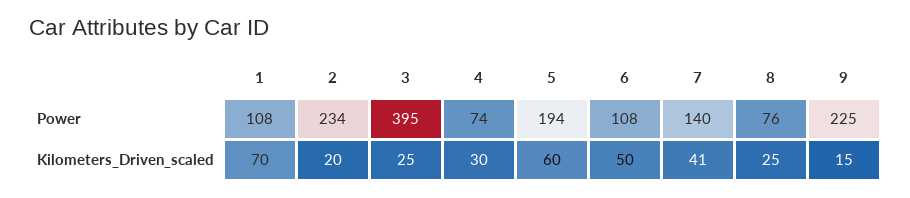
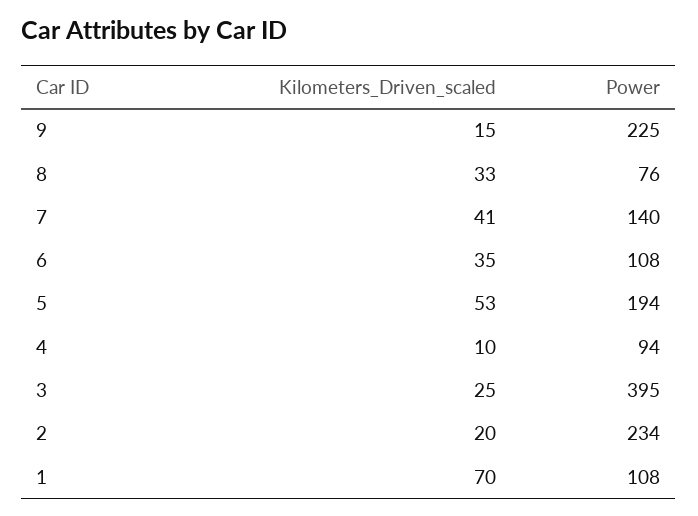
4, Power: 74 -> 94
4, Kilometers_Driven_scaled: 30 -> 10
5, Kilometers_Driven_scaled: 60 -> 53
6, Kilometers_Driven_scaled: 50 -> 35
8, Kilometers_Driven_scaled: 25 -> 33

